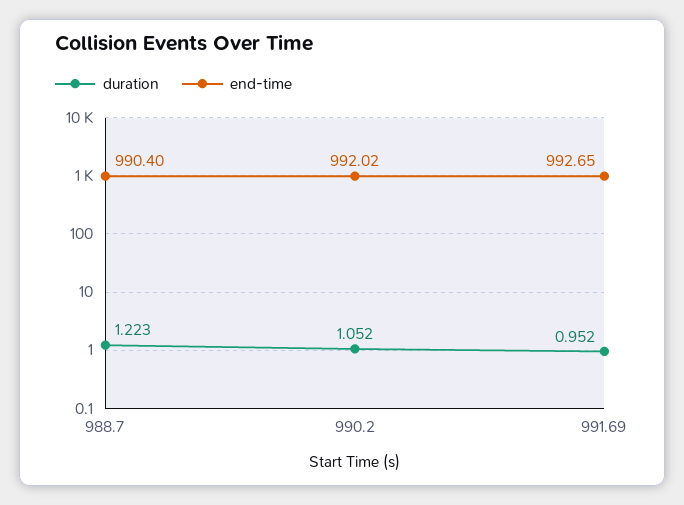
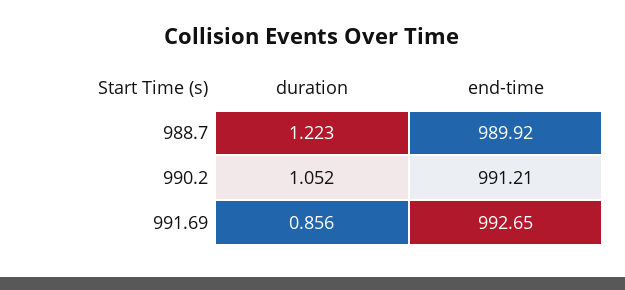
end-time, 988.7: 990.4 -> 989.92
end-time, 990.2: 992.02 -> 991.21
duration, 991.69: 0.952 -> 0.856

